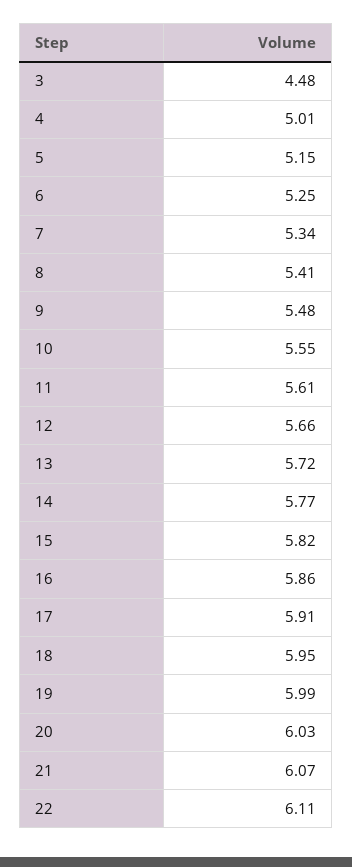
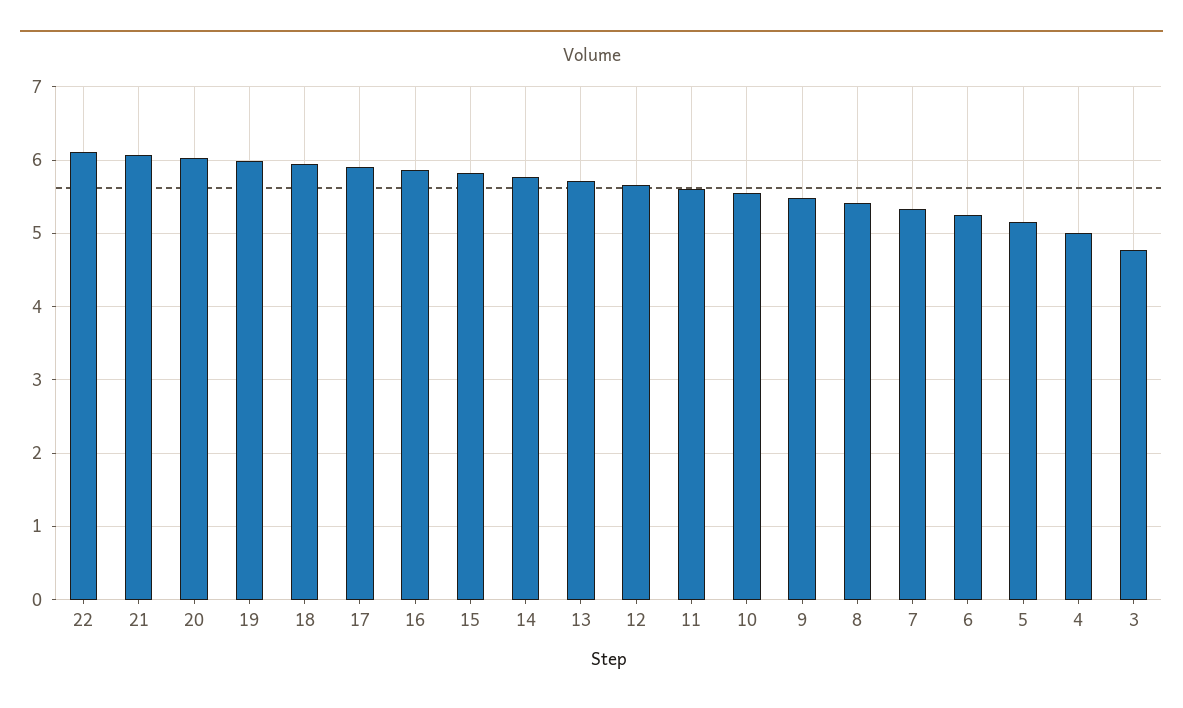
3: 4.48 -> 4.8

